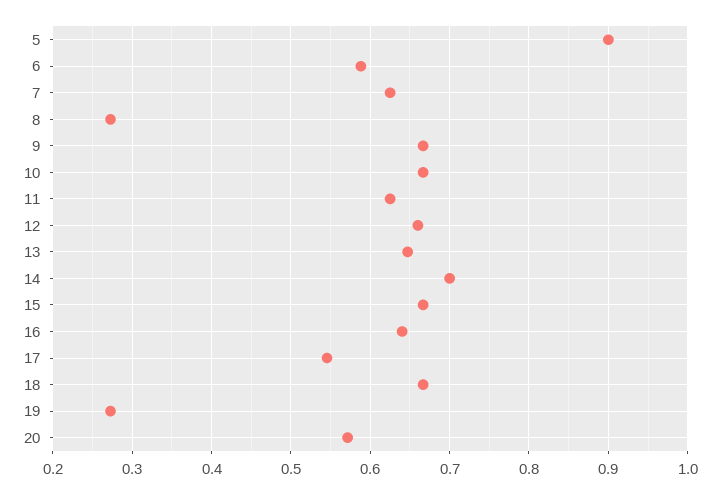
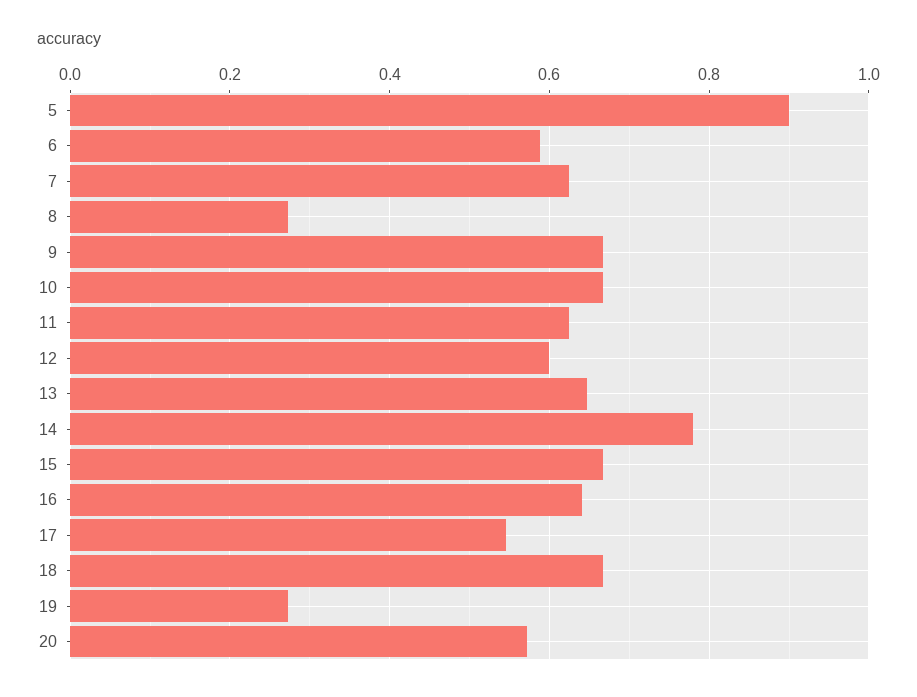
12: 0.66 -> 0.6
14: 0.7 -> 0.78

